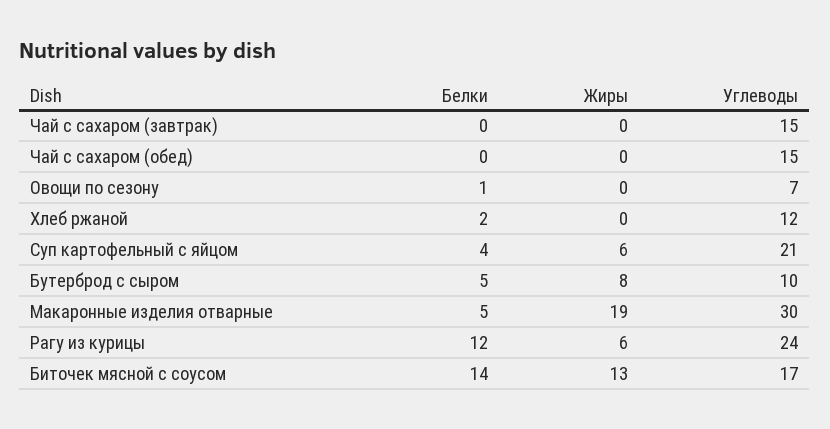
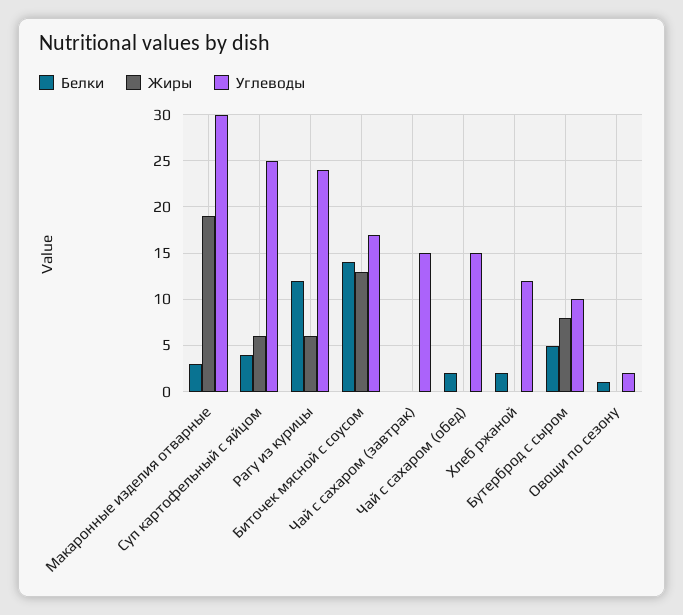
Белки, Чай с сахаром (обед): 0 -> 2
Углеводы, Овощи по сезону: 7 -> 2
Углеводы, Суп картофельный с яйцом: 21 -> 25
Белки, Макаронные изделия отварные: 5 -> 3

